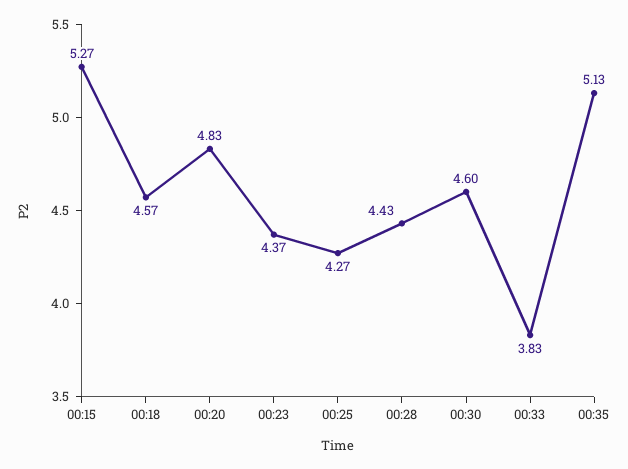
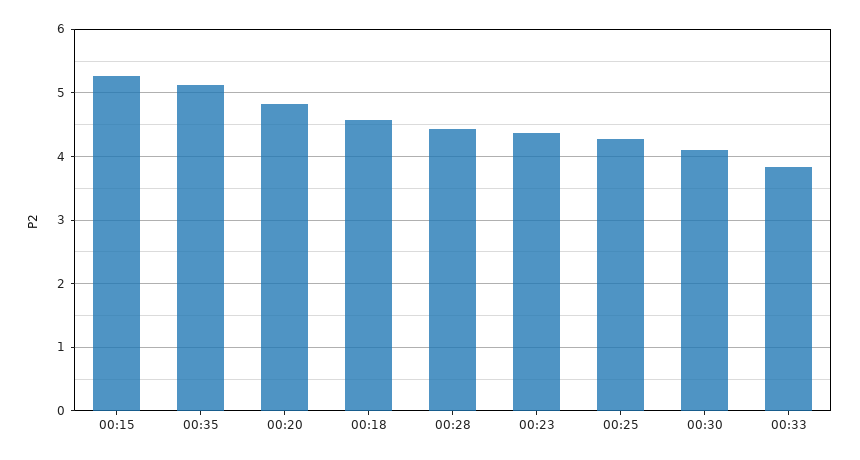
00:30: 4.6 -> 4.1

